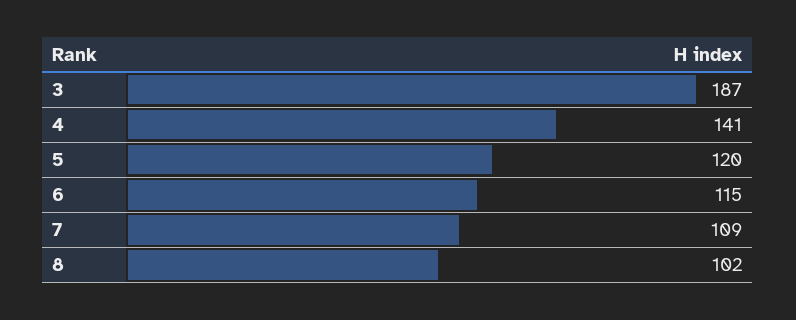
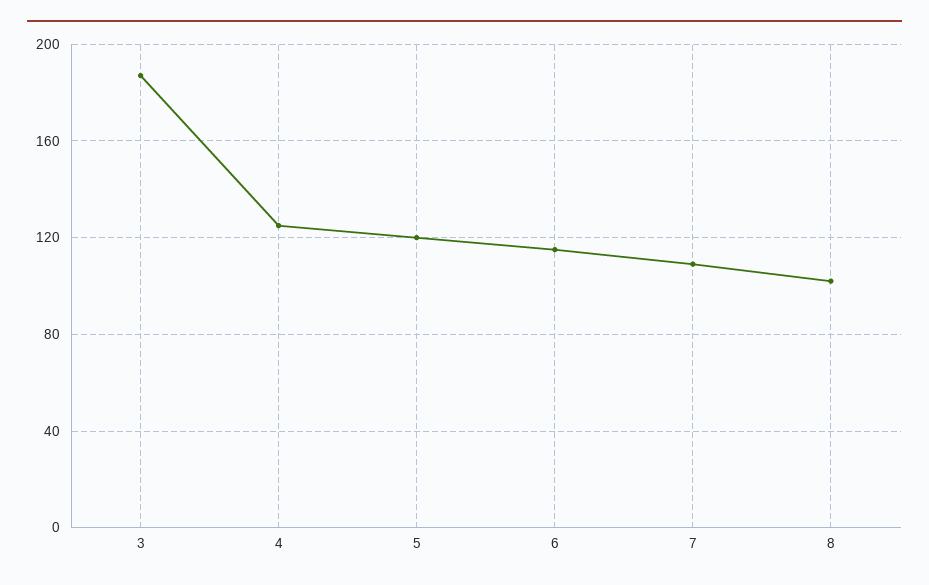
4: 141 -> 125

